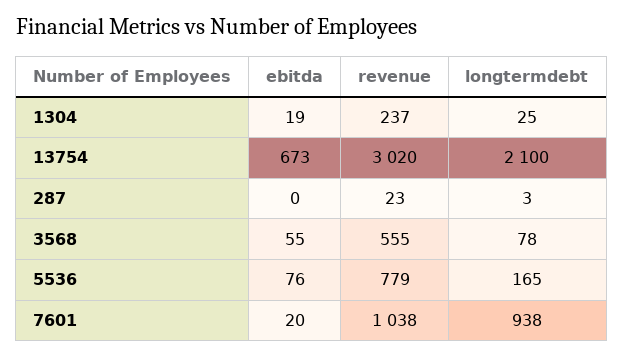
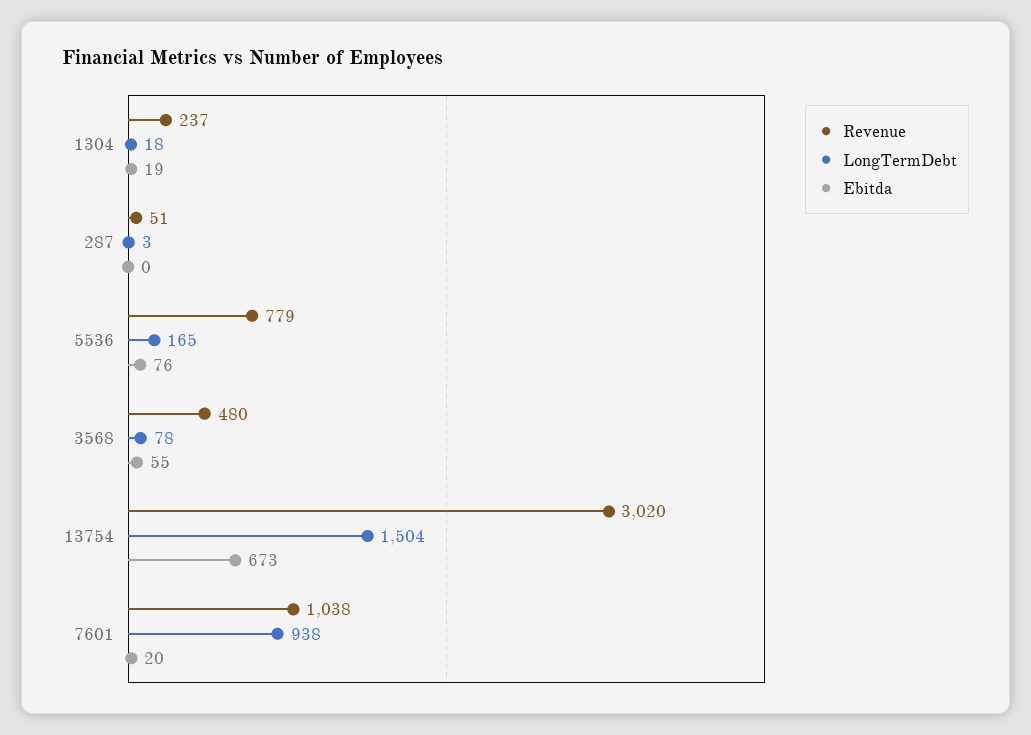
longtermdebt, 1304: 25 -> 18
longtermdebt, 13754: 2100 -> 1504
revenue, 287: 23 -> 51
revenue, 3568: 555 -> 480

